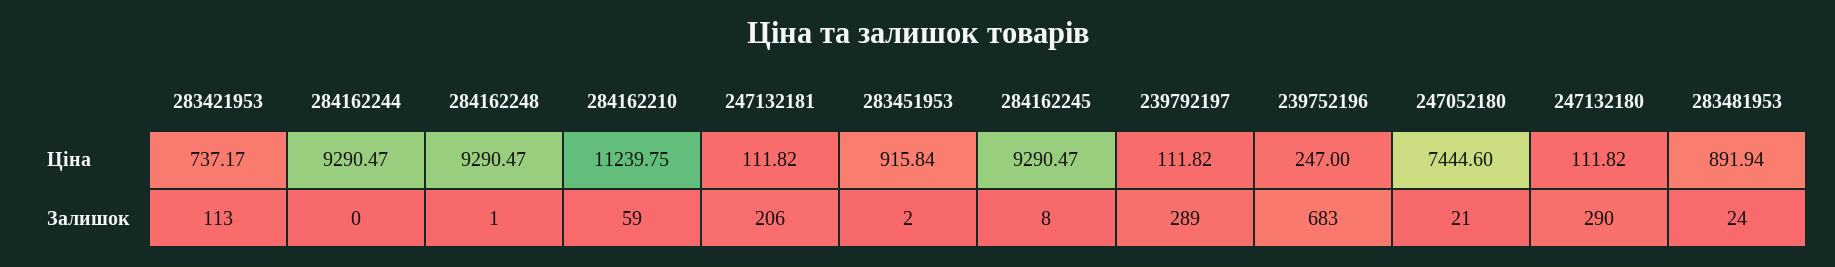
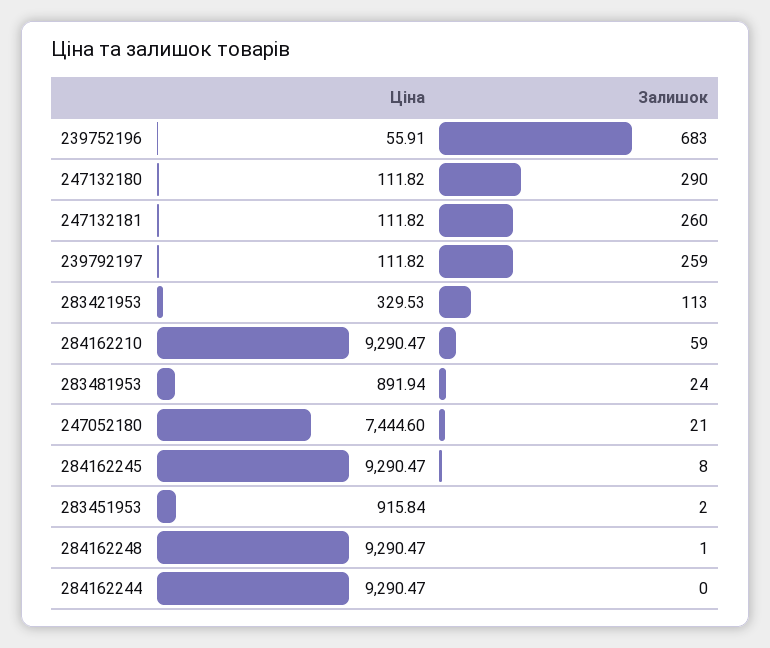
283421953, Ціна: 737.17 -> 329.53
284162210, Ціна: 11239.75 -> 9290.47
239752196, Ціна: 247 -> 55.91
247132181, Залишок: 206 -> 260
239792197, Залишок: 289 -> 259

